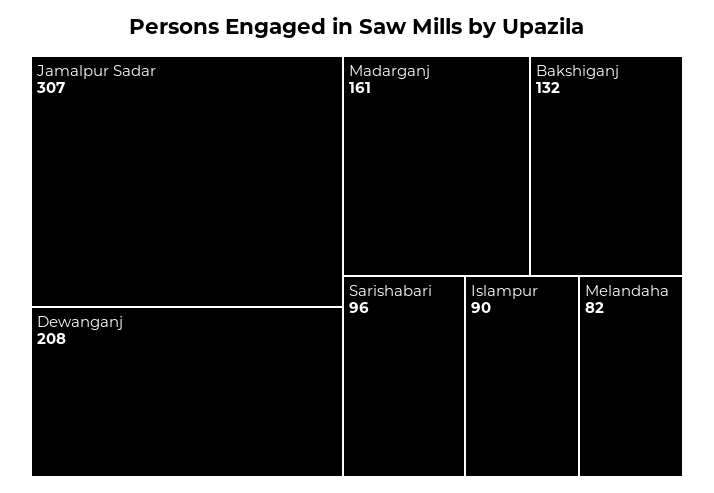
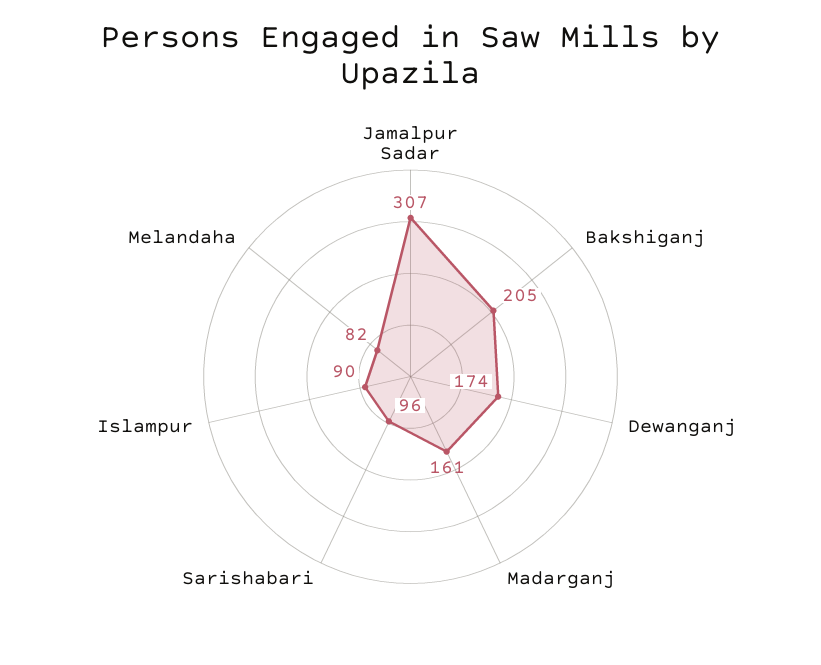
Dewanganj: 208 -> 174
Bakshiganj: 132 -> 205

